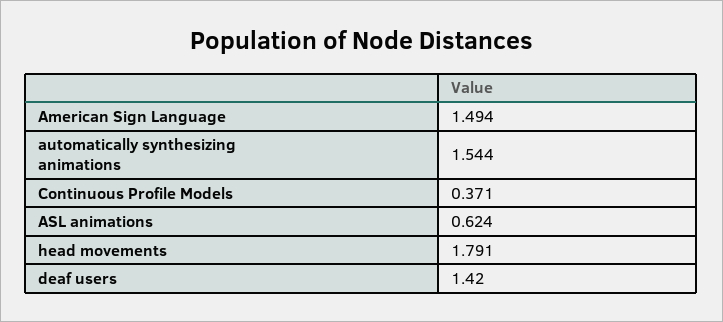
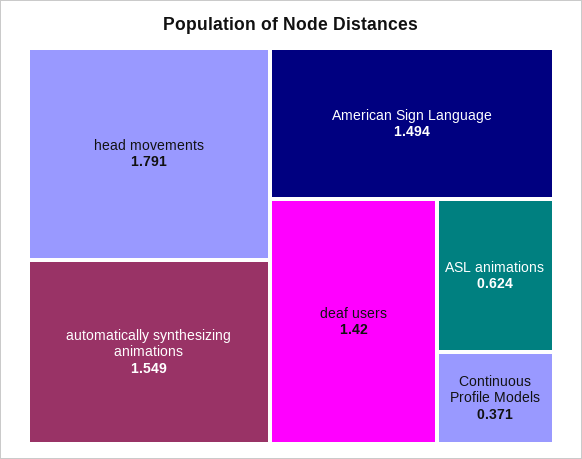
automatically synthesizing animations: 1.544 -> 1.549

